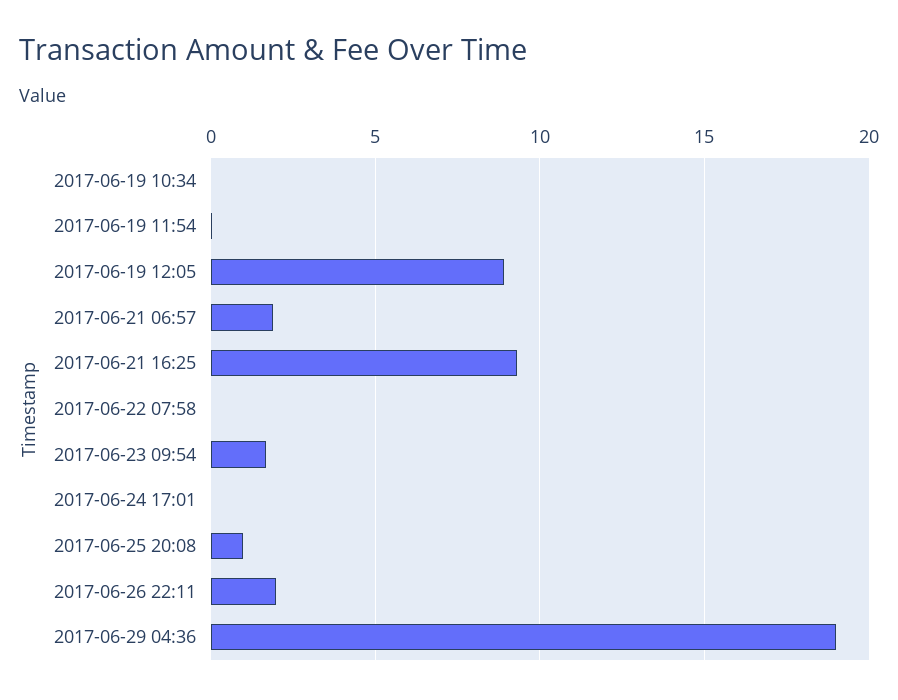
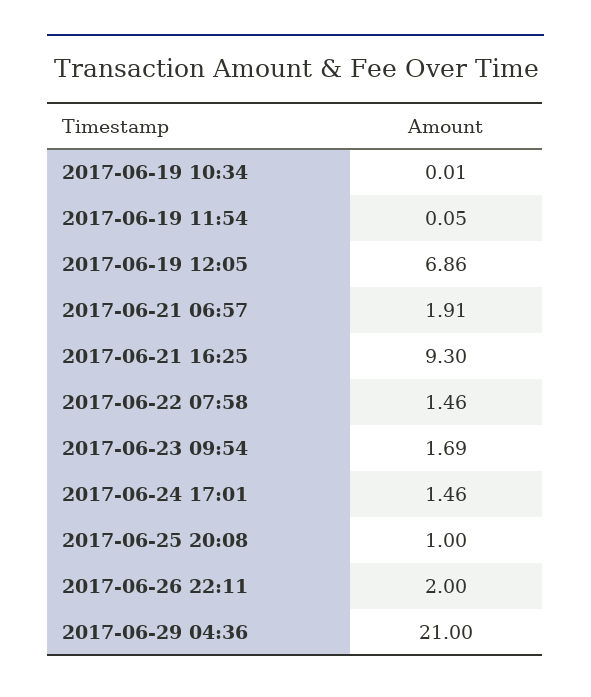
2017-06-19 12:05: 9 -> 6.86
2017-06-22 07:58: 0 -> 1.46
2017-06-24 17:01: 0 -> 1.46
2017-06-29 04:36: 19 -> 21

